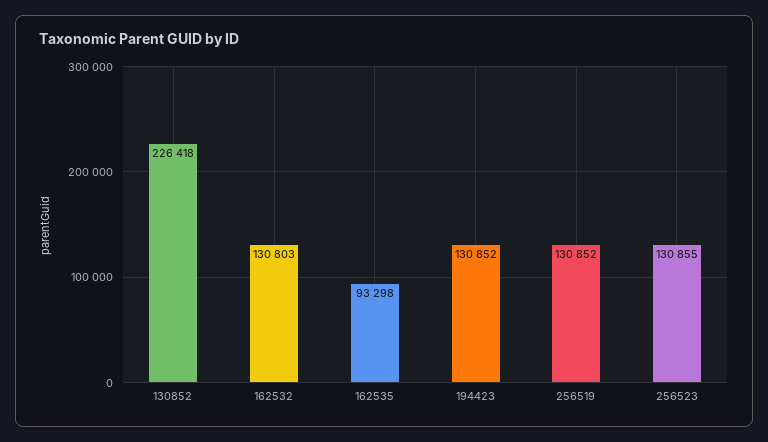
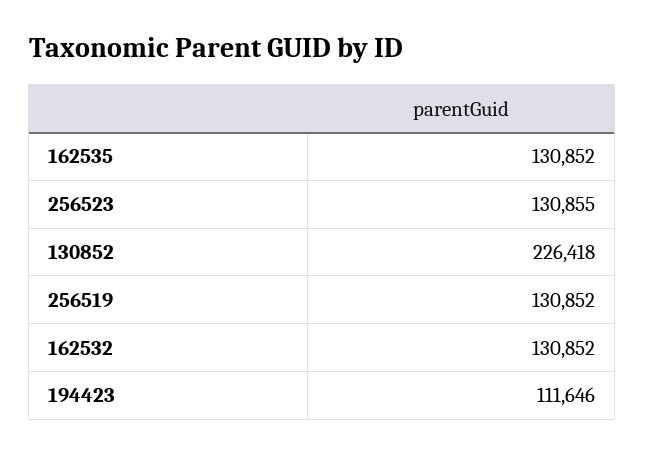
162532: 130803 -> 130852
162535: 93298 -> 130852
194423: 130852 -> 111646

